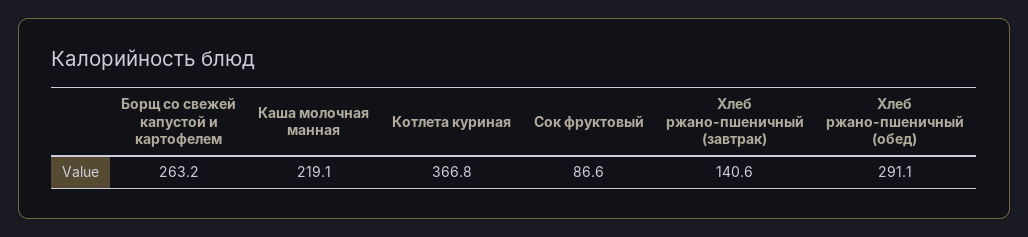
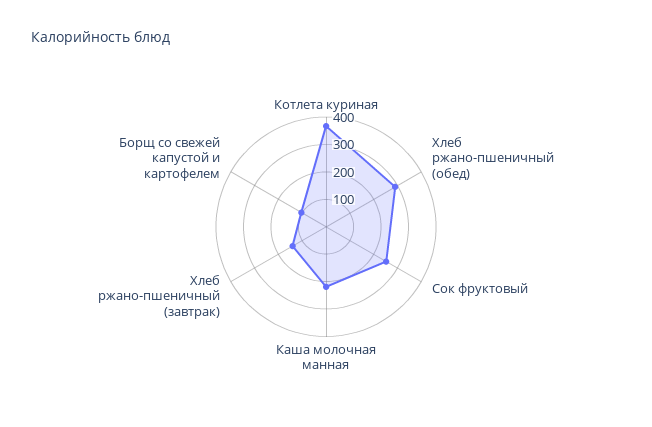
Борщ со свежей капустой и картофелем: 263.2 -> 100
Сок фруктовый: 86.6 -> 250

